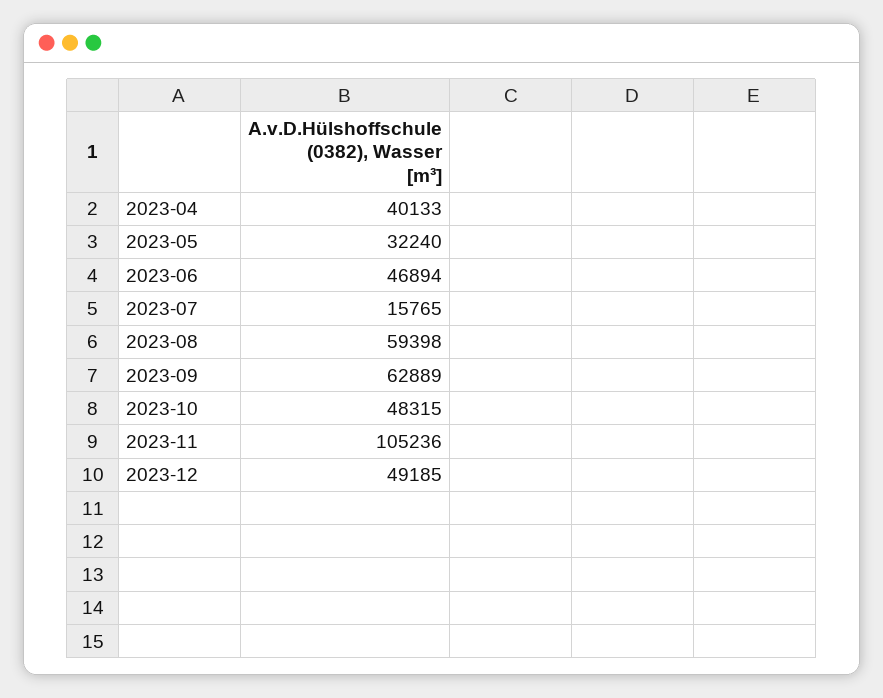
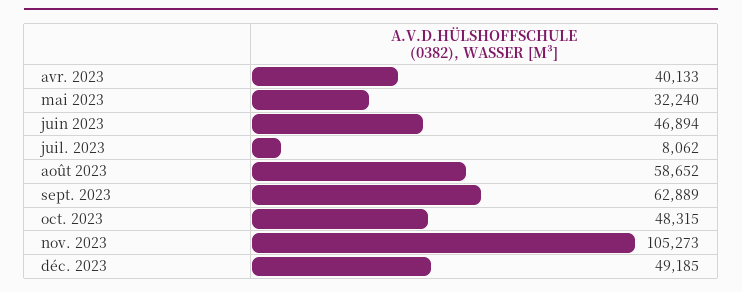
2023-07: 15765 -> 8062
2023-08: 59398 -> 58652
2023-11: 105236 -> 105273

